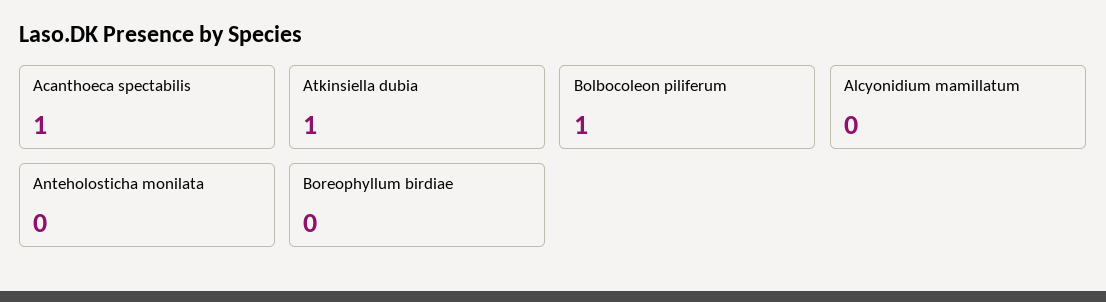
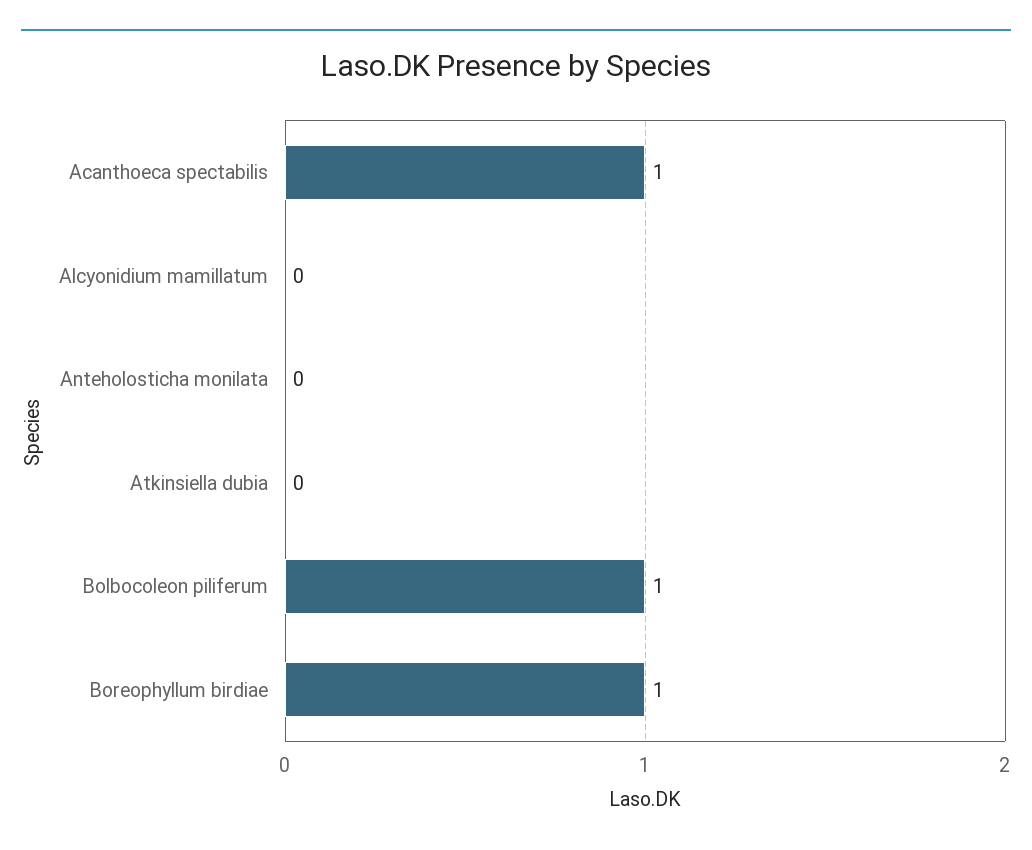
Atkinsiella dubia: 1 -> 0
Boreophyllum birdiae: 0 -> 1

